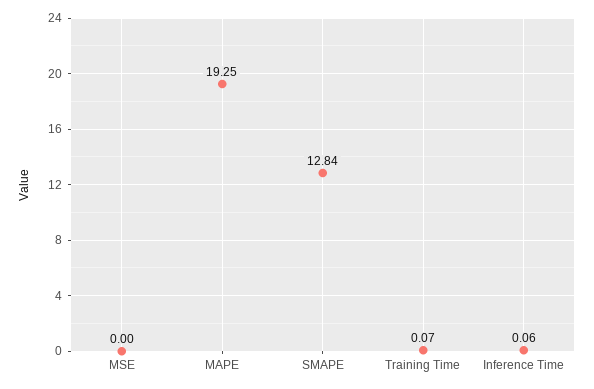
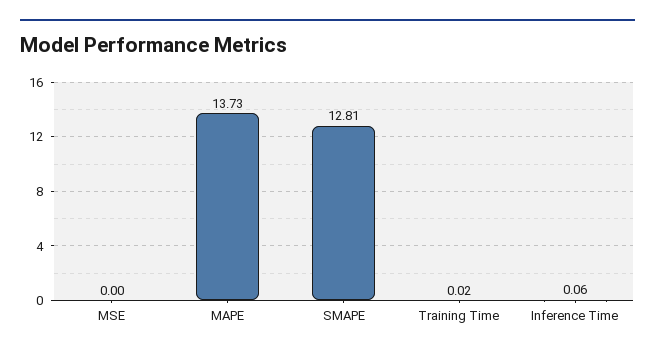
MAPE: 19.25 -> 13.73
SMAPE: 12.84 -> 12.81
Training Time: 0.07 -> 0.02

